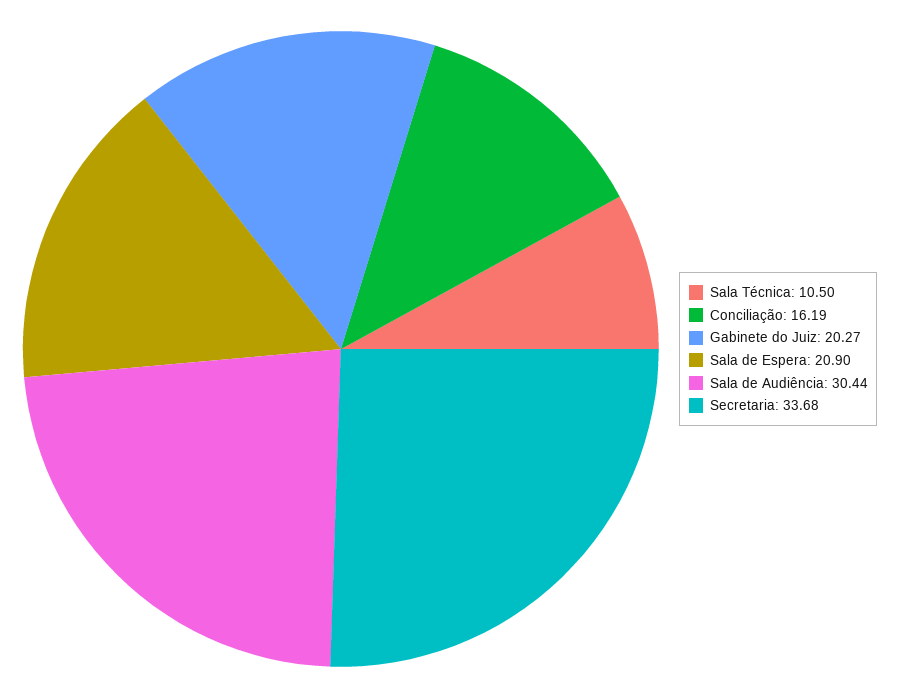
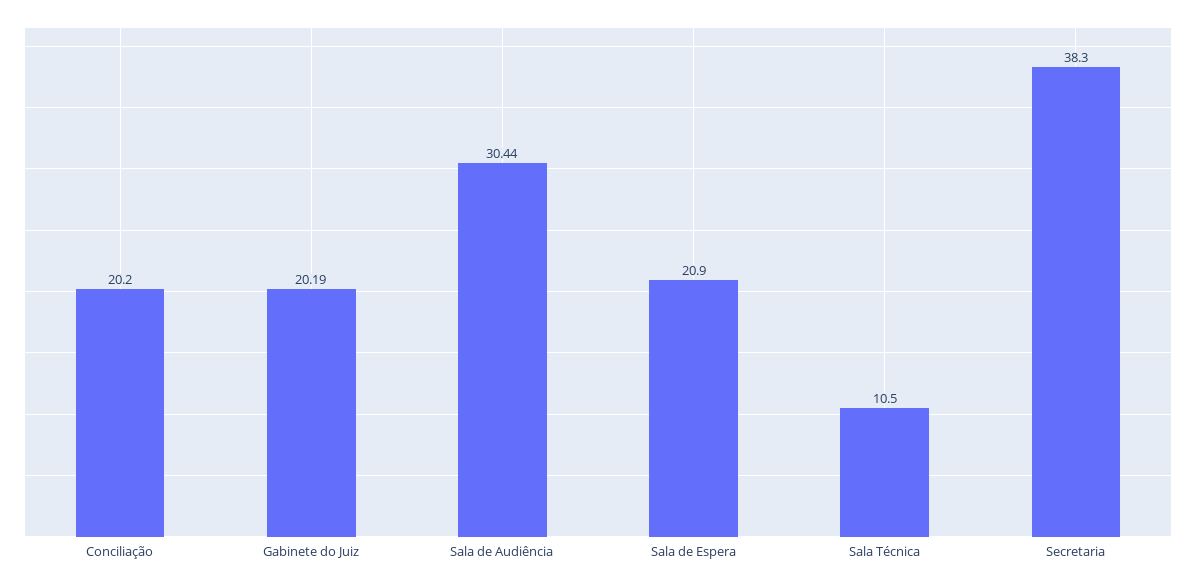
Conciliação: 16.19 -> 20.2
Gabinete do Juiz: 20.27 -> 20.19
Secretaria: 33.68 -> 38.3

